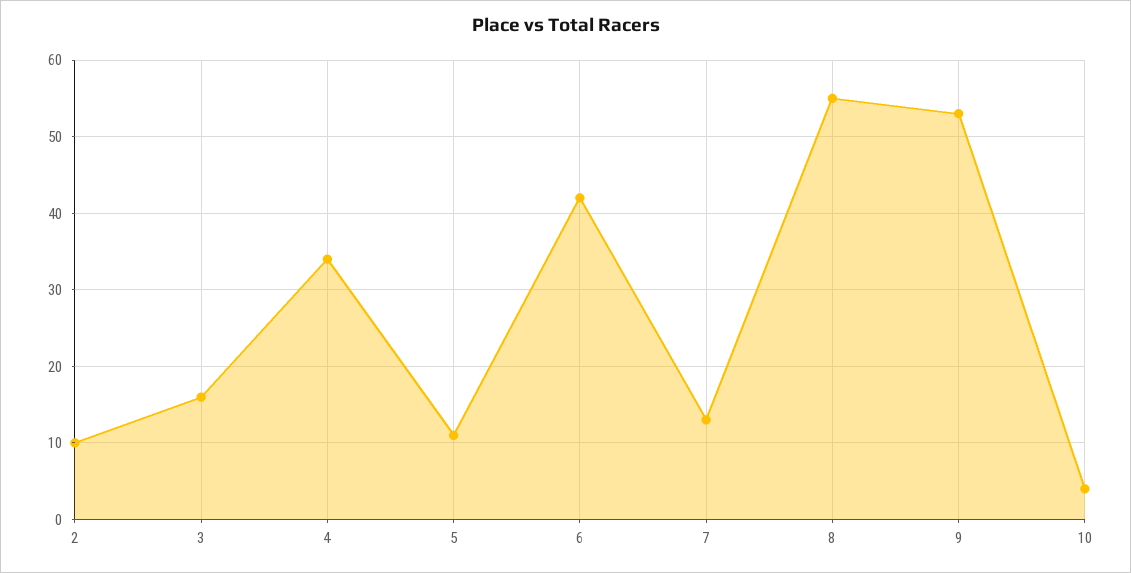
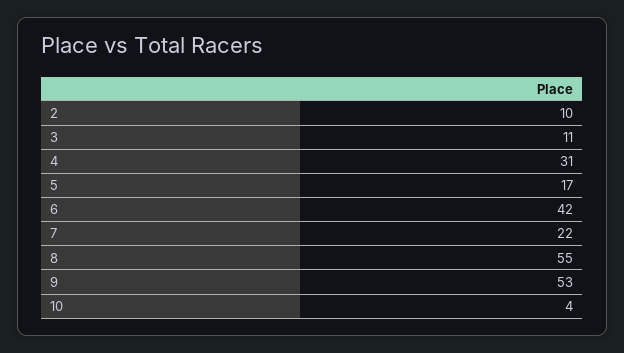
3: 16 -> 11
4: 34 -> 31
5: 11 -> 17
7: 13 -> 22

